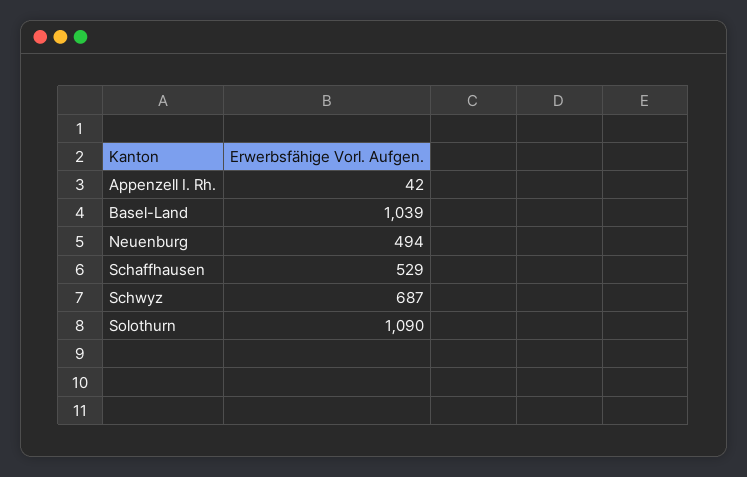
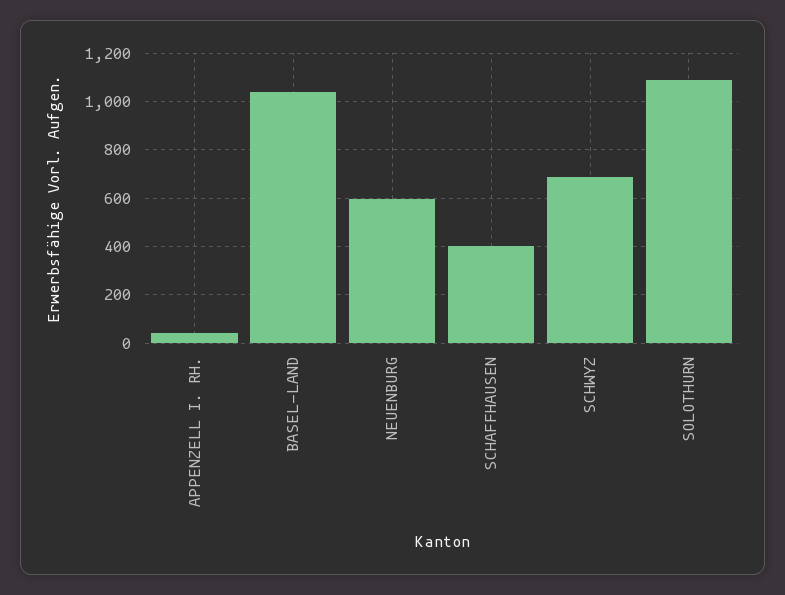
Neuenburg: 494 -> 600
Schaffhausen: 529 -> 400

